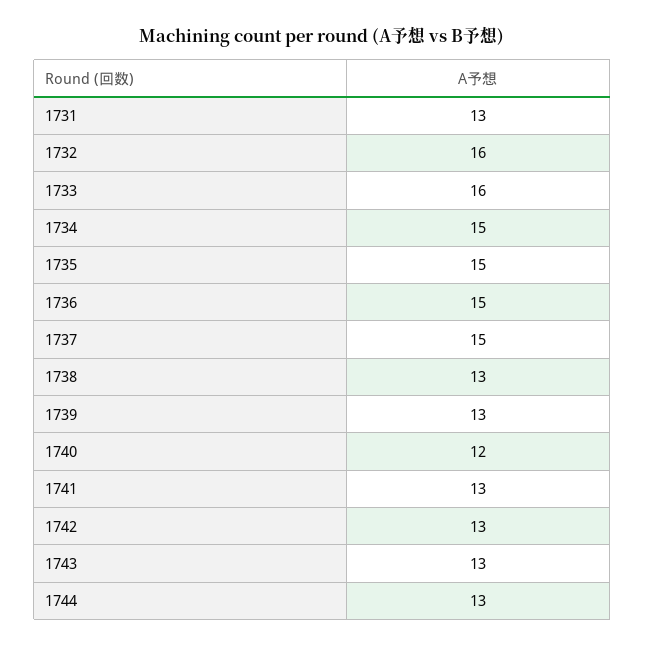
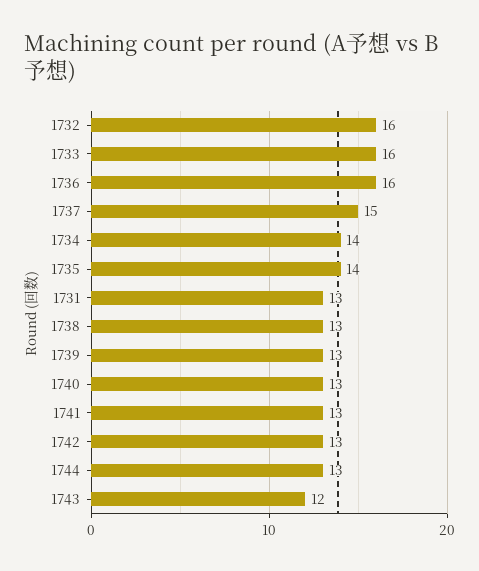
1734: 15 -> 14
1735: 15 -> 14
1736: 15 -> 16
1740: 12 -> 13
1743: 13 -> 12

